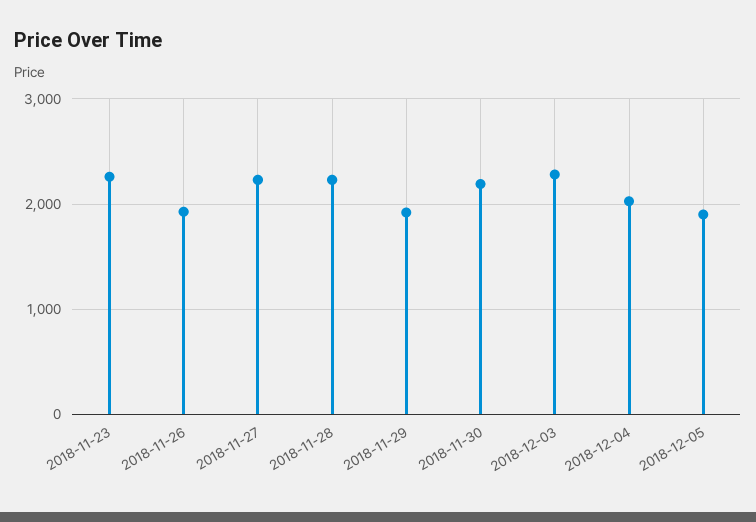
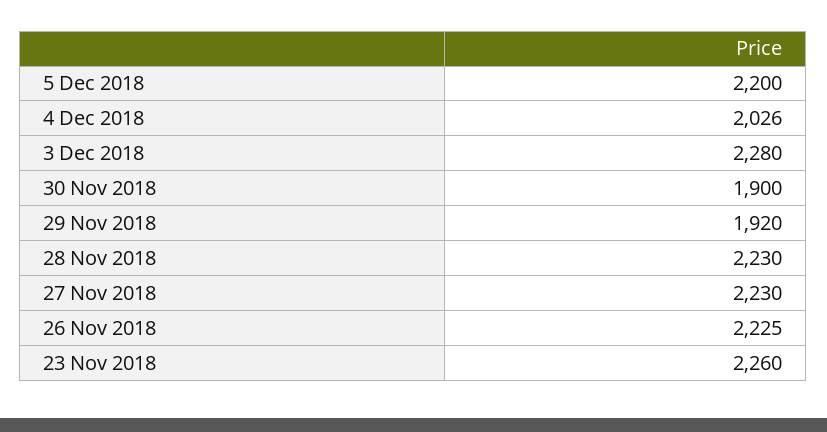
2018-11-26: 1900 -> 2225
2018-11-30: 2200 -> 1900
2018-12-05: 1900 -> 2200

